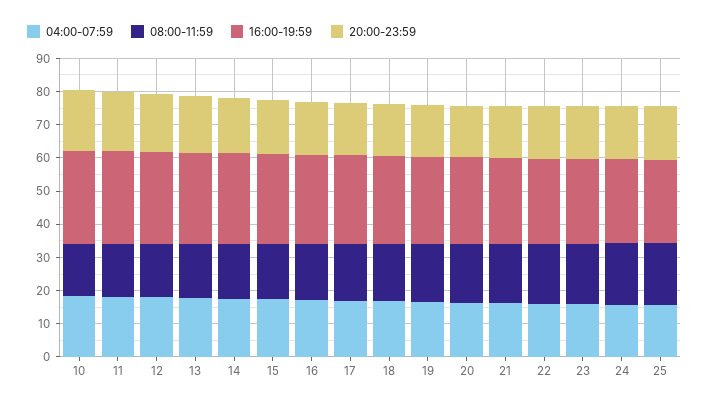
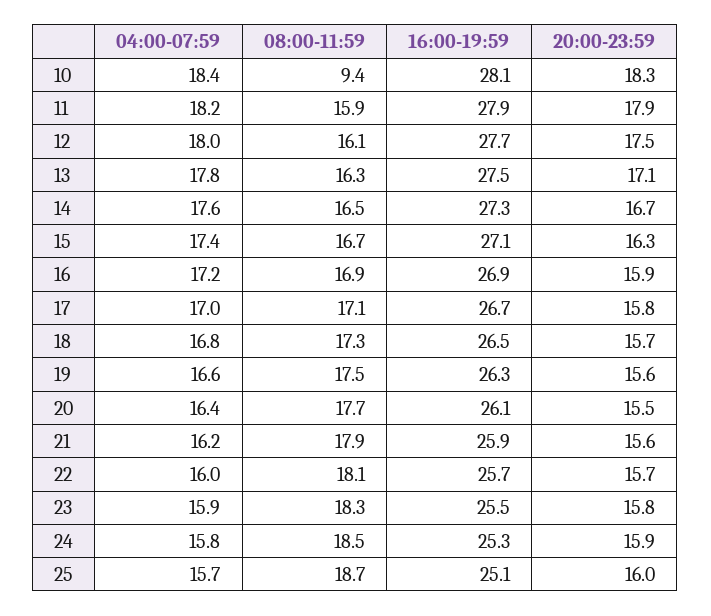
08:00-11:59, 10: 15 -> 9.4

